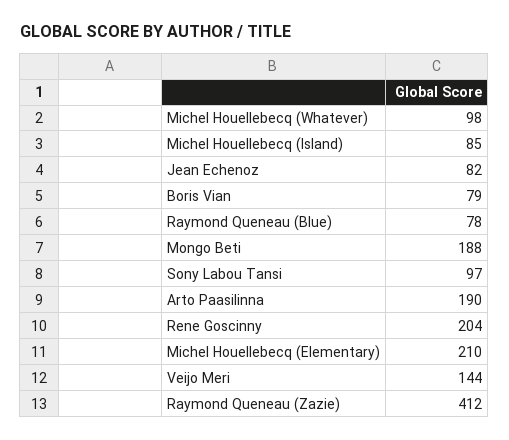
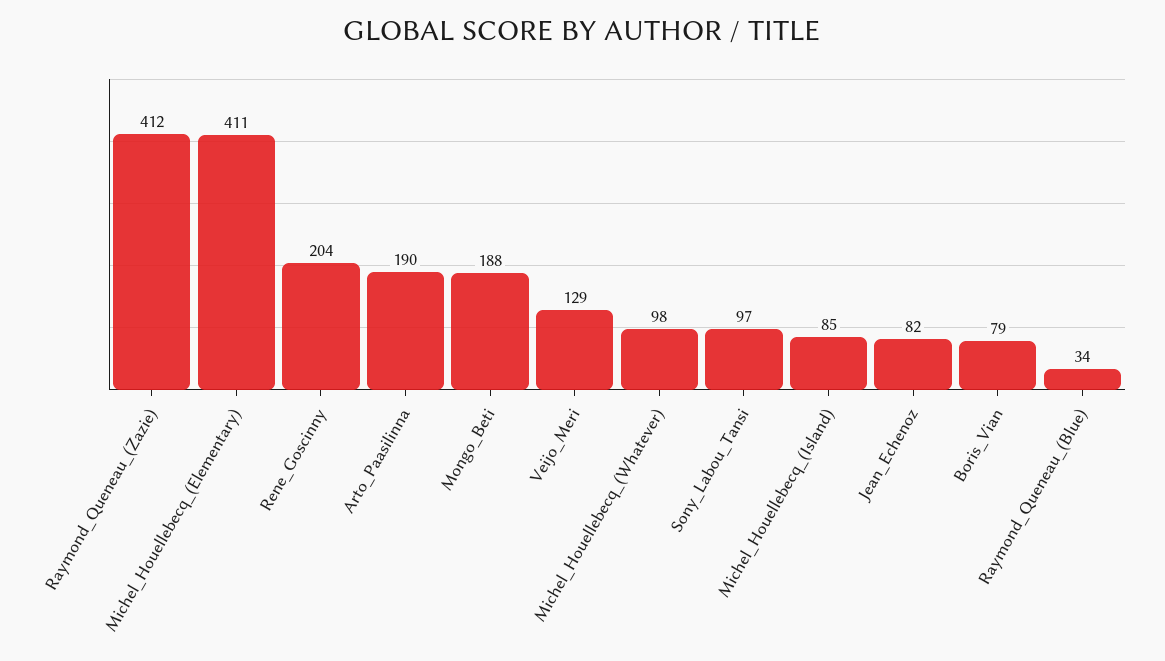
Raymond Queneau (Blue): 78 -> 34
Michel Houellebecq (Elementary): 210 -> 411
Veijo Meri: 144 -> 129

